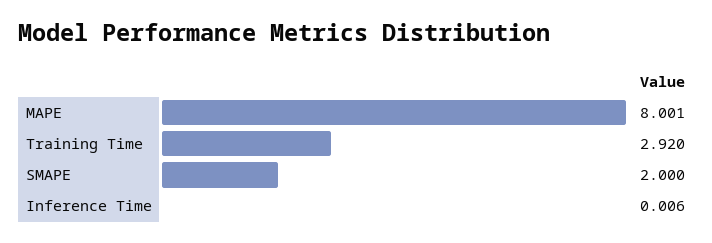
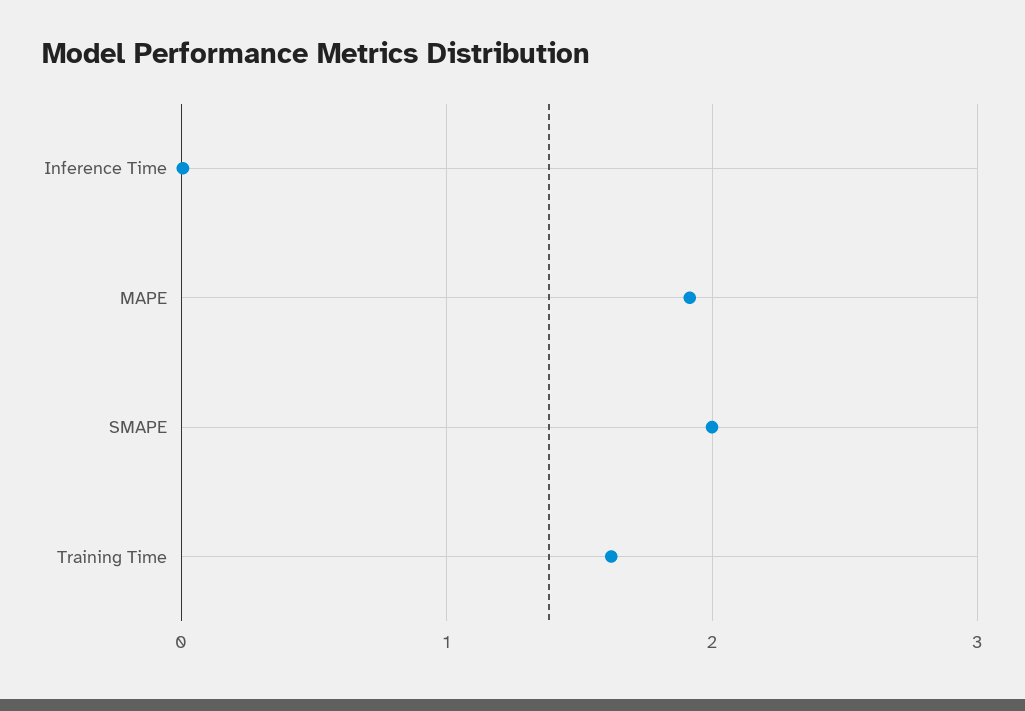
MAPE: 8.001 -> 1.9
Training Time: 2.92 -> 1.6

